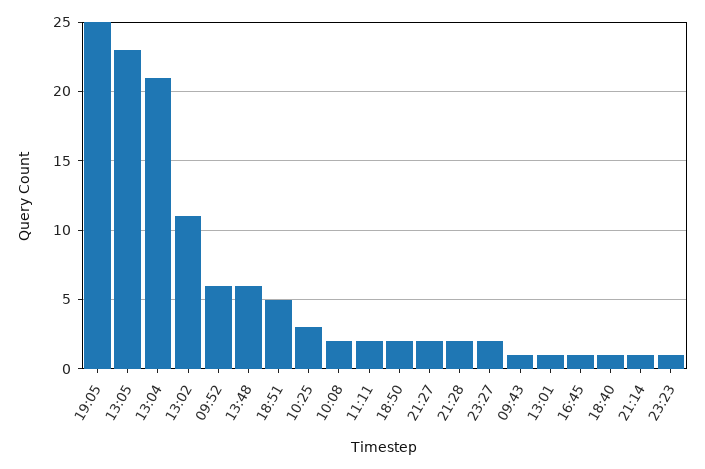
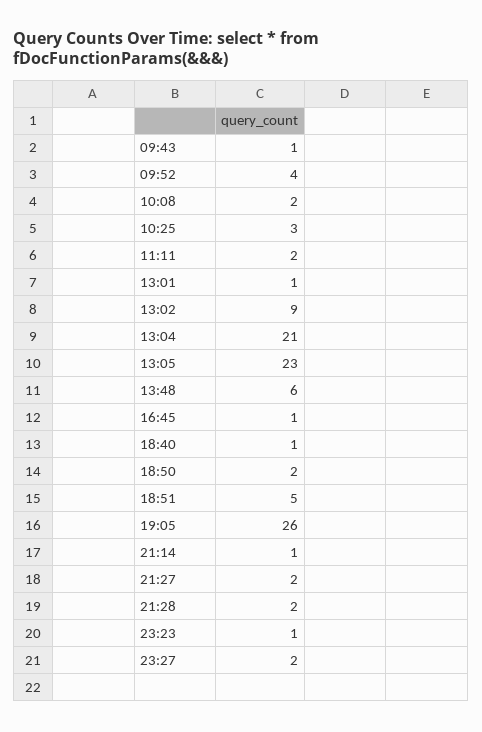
19:05: 25 -> 26
13:02: 11 -> 9
09:52: 6 -> 4

